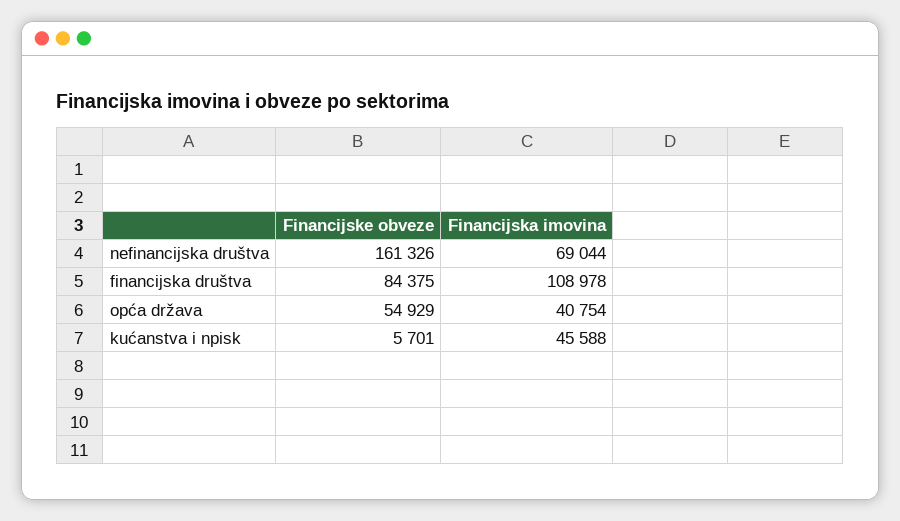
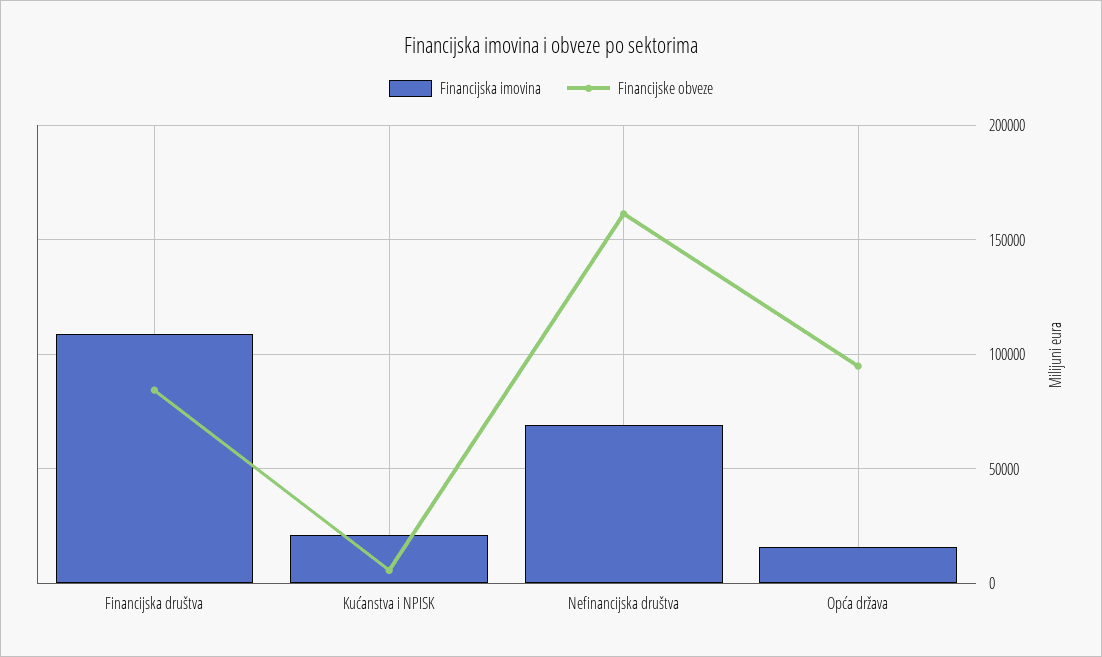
Financijske obveze, opća država: 54929 -> 95000
Financijska imovina, opća država: 40754 -> 15000
Financijska imovina, kućanstva i npisk: 45588 -> 20000

